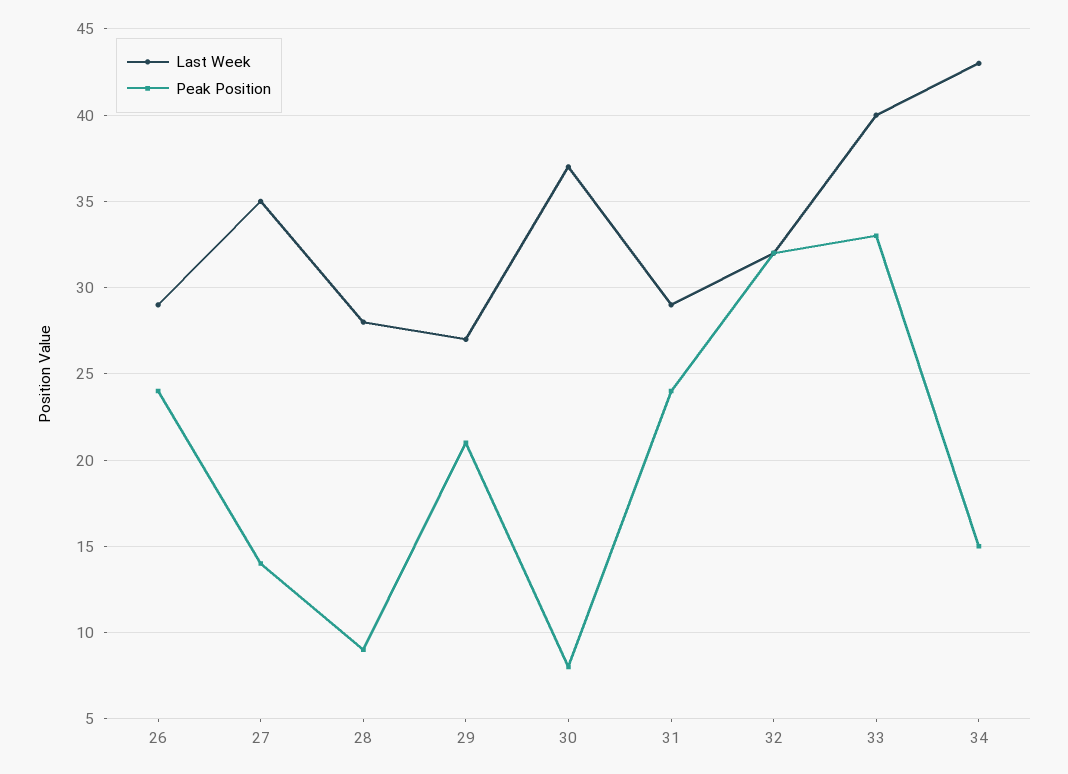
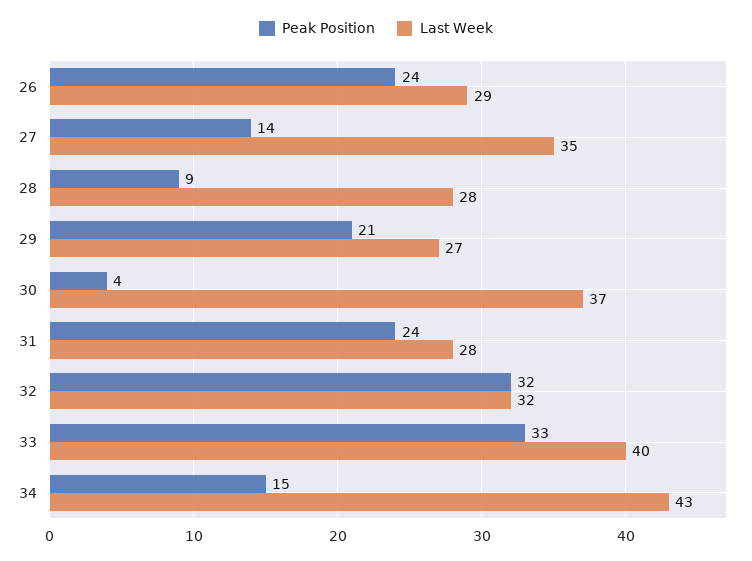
Peak Position, 30: 8 -> 4
Last Week, 31: 29 -> 28

